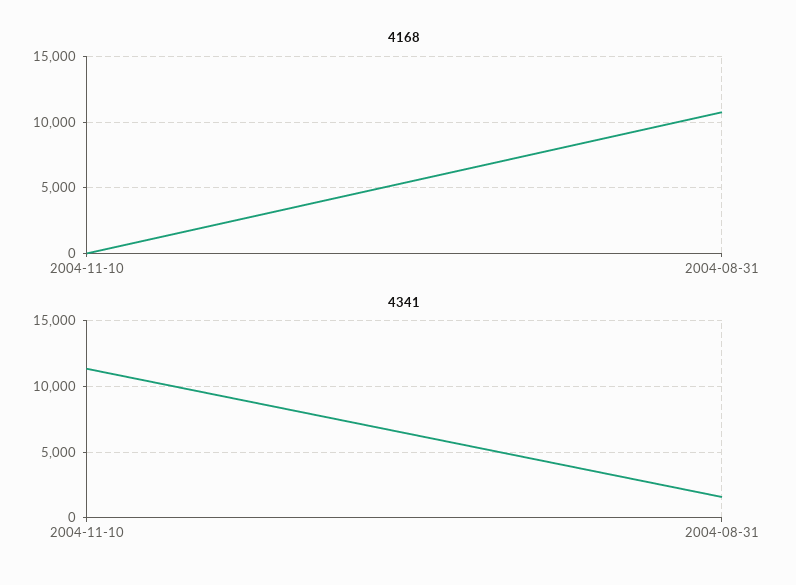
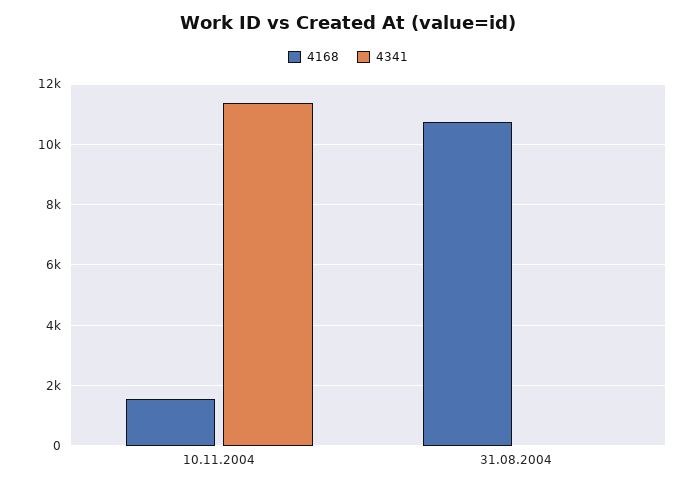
4168, 2004-11-10: 0 -> 1600
4341, 2004-08-31: 1500 -> 0

